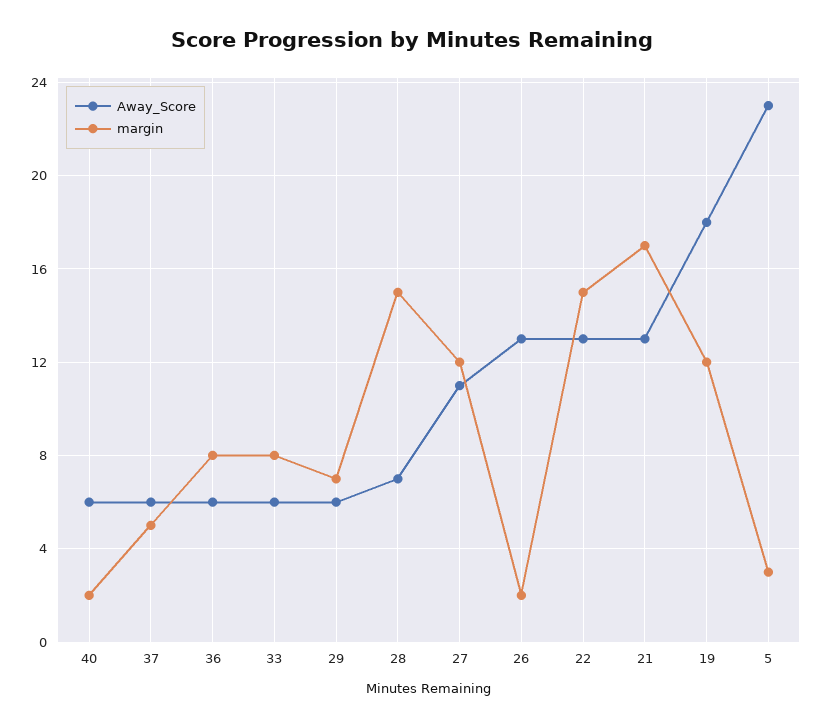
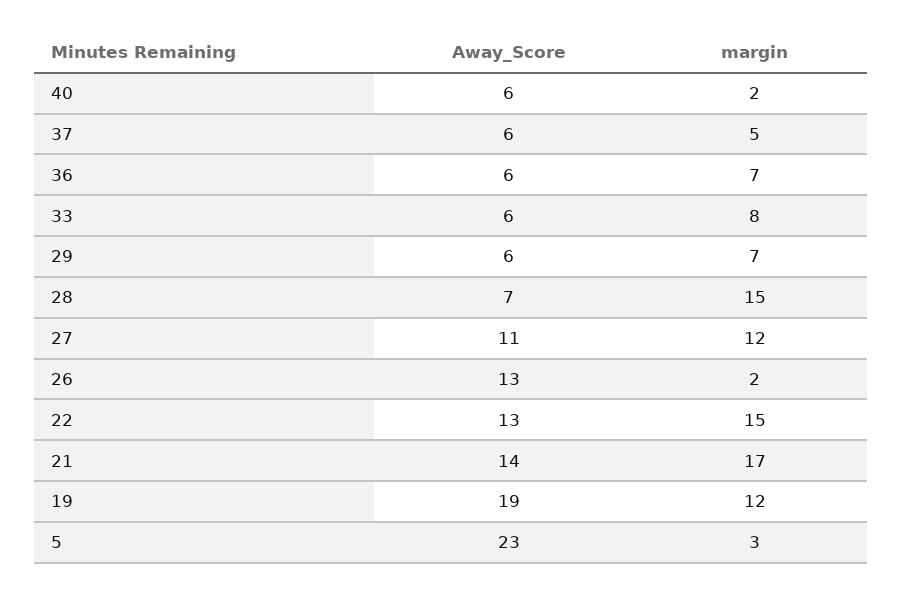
margin, 36: 8 -> 7
Away_Score, 21: 13 -> 14
Away_Score, 19: 18 -> 19

